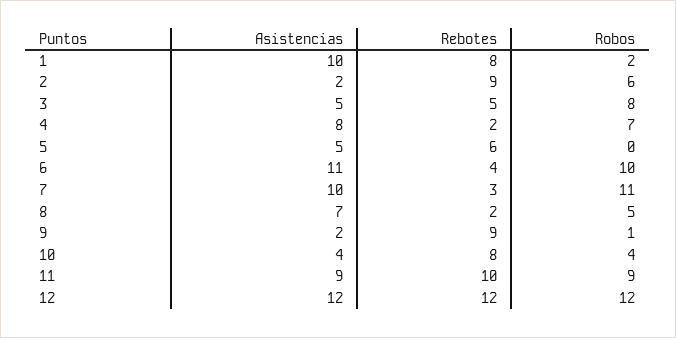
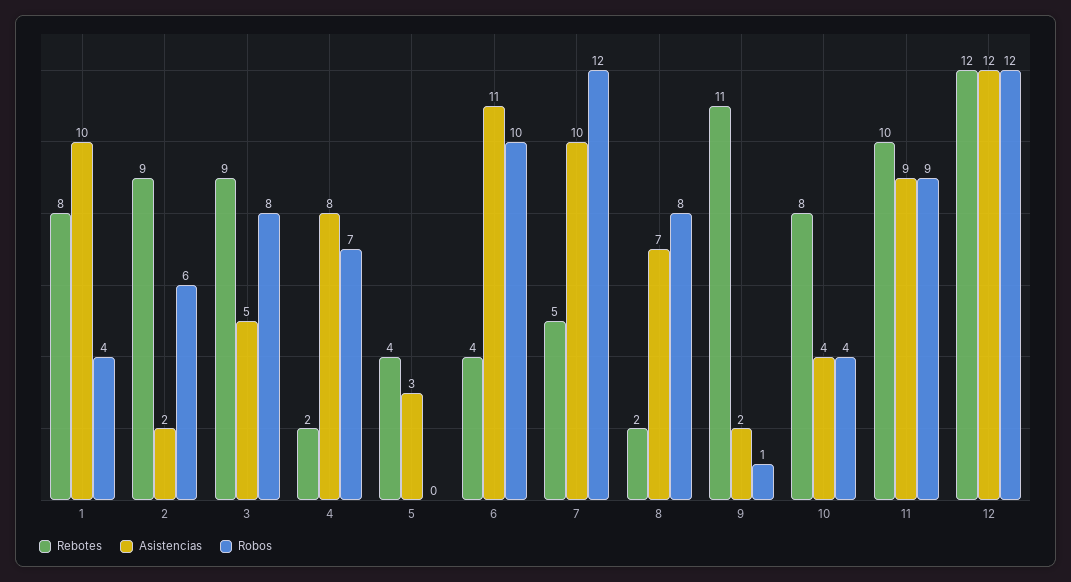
Robos, 1: 2 -> 4
Rebotes, 3: 5 -> 9
Asistencias, 5: 5 -> 3
Rebotes, 5: 6 -> 4
Rebotes, 7: 3 -> 5
Robos, 7: 11 -> 12
Robos, 8: 5 -> 8
Rebotes, 9: 9 -> 11

